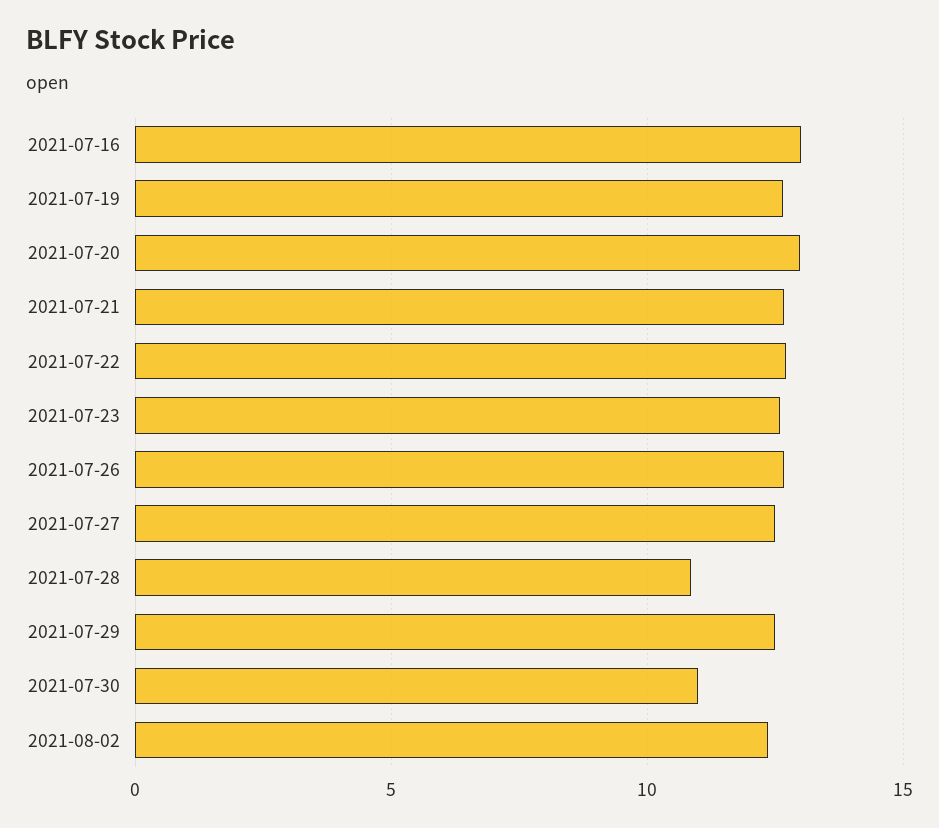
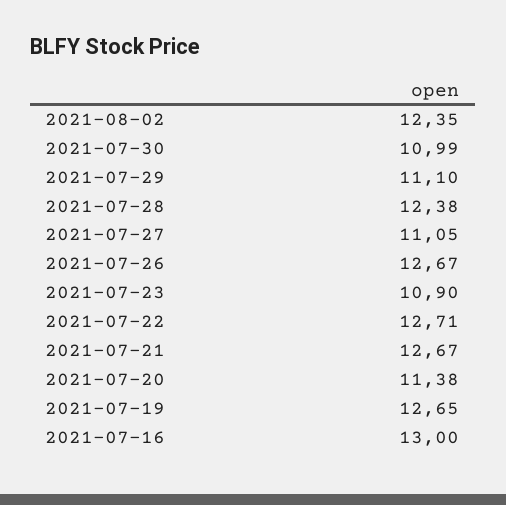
2021-07-20: 13 -> 11.38
2021-07-23: 12.5 -> 10.9
2021-07-27: 12.5 -> 11.05
2021-07-28: 11 -> 12.38
2021-07-29: 12.5 -> 11.1

